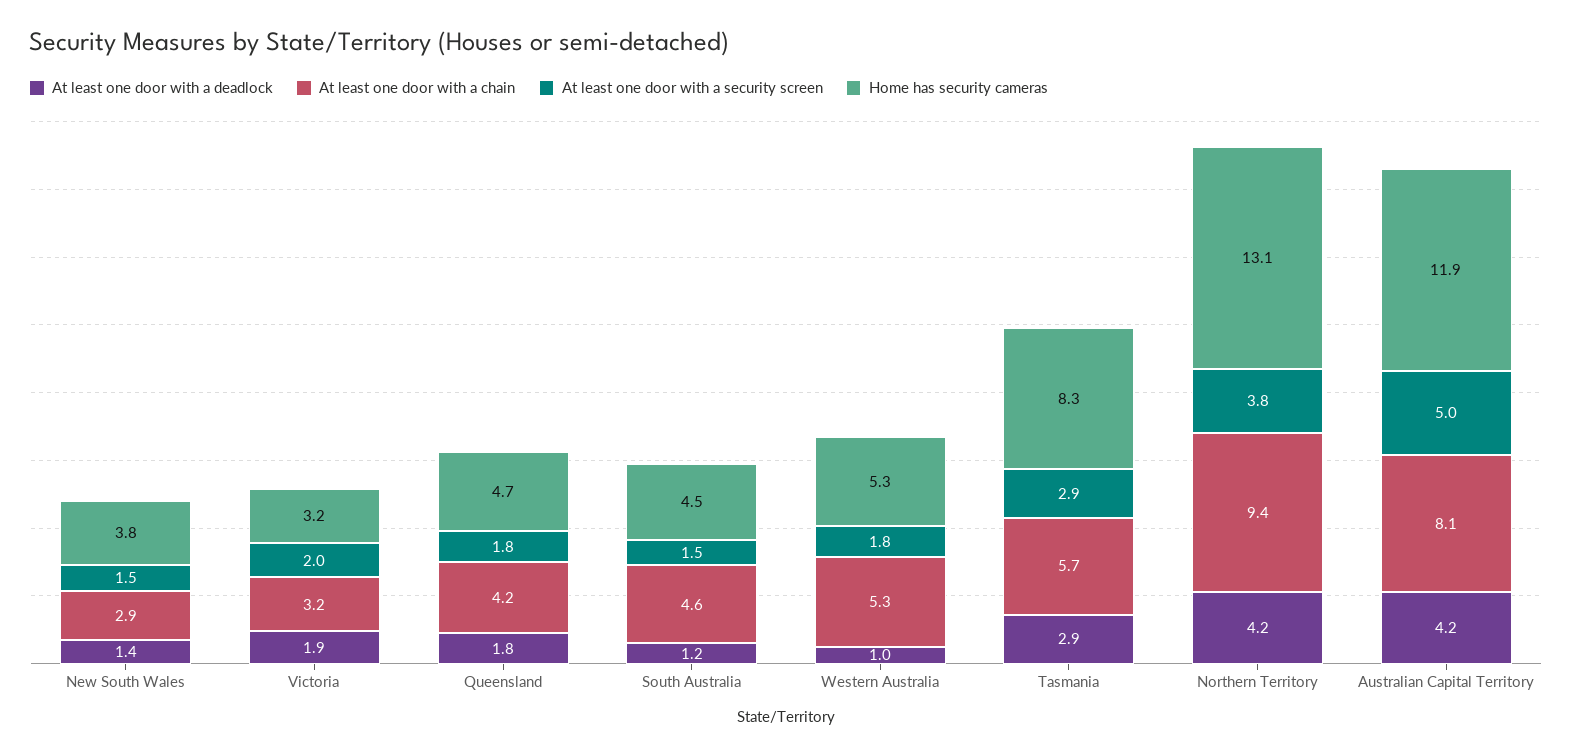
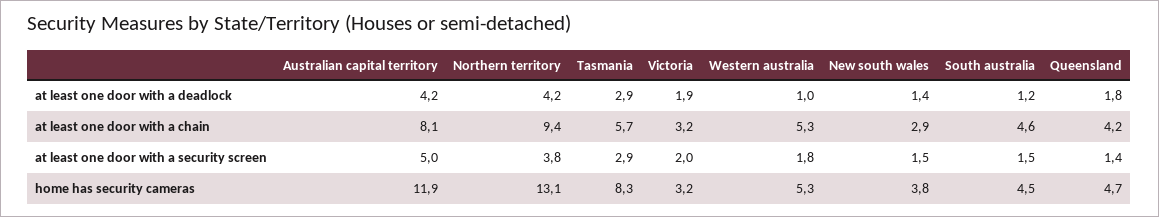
At least one door with a security screen, Queensland: 1.8 -> 1.4

